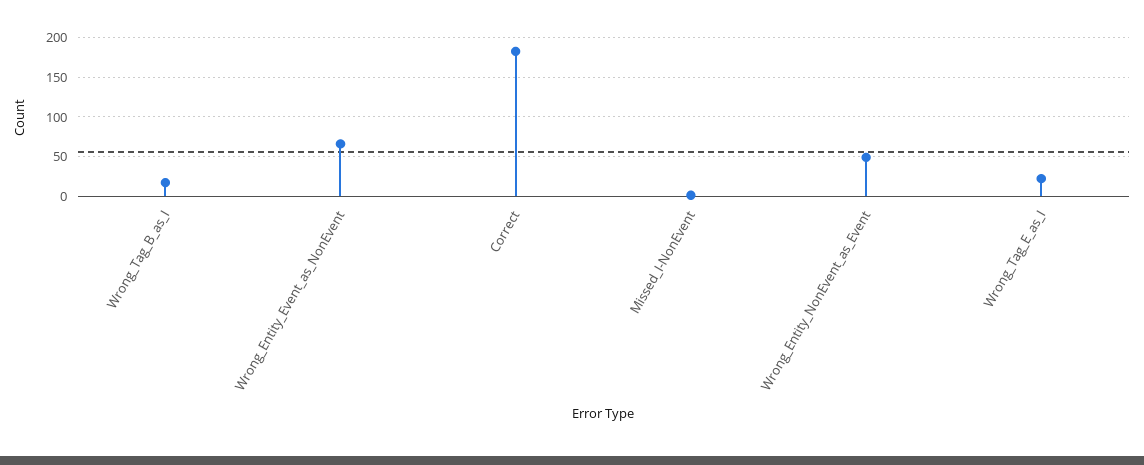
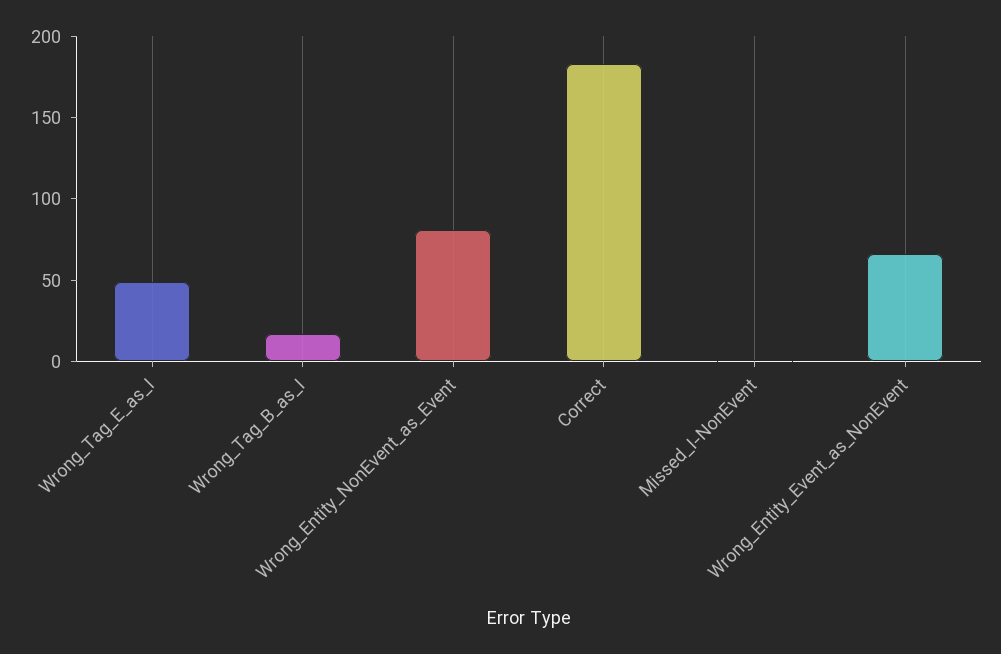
Wrong_Entity_NonEvent_as_Event: 50 -> 80
Wrong_Tag_E_as_I: 20 -> 50

